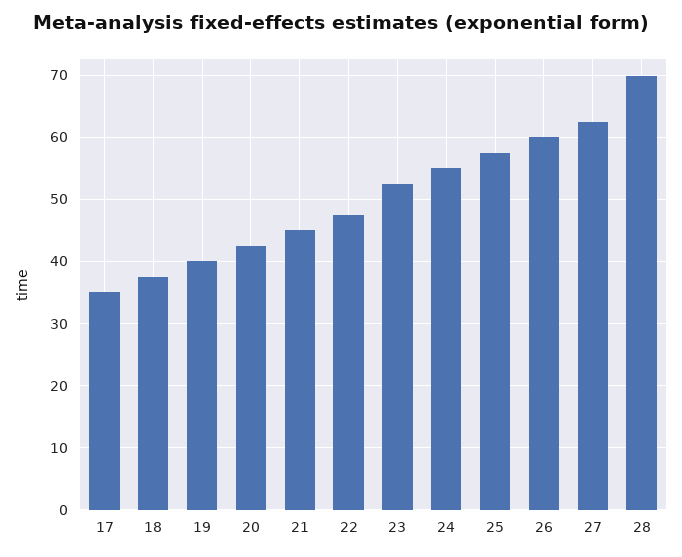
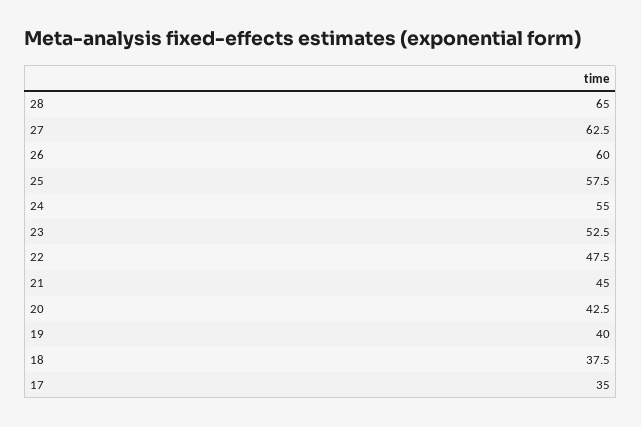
28: 70 -> 65

